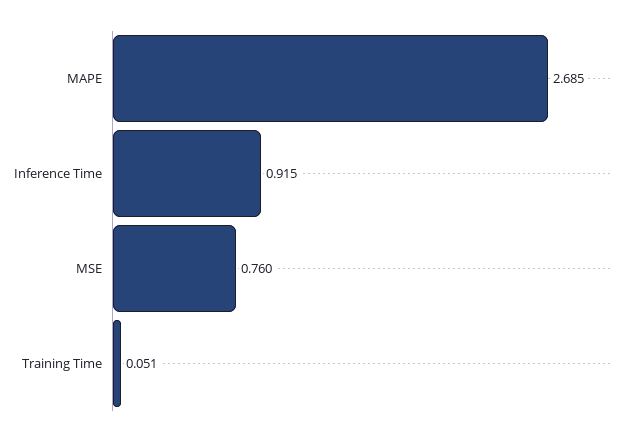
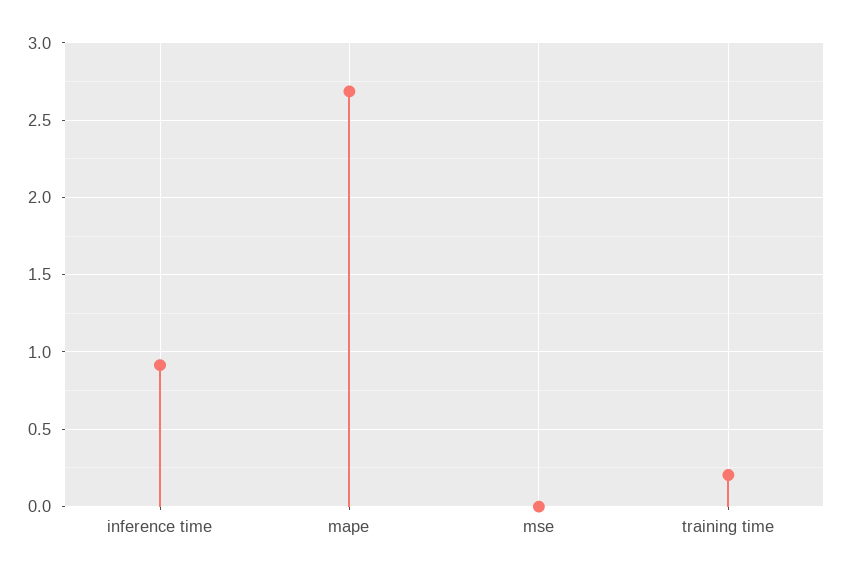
MSE: 0.76 -> 0
Training Time: 0.051 -> 0.2

